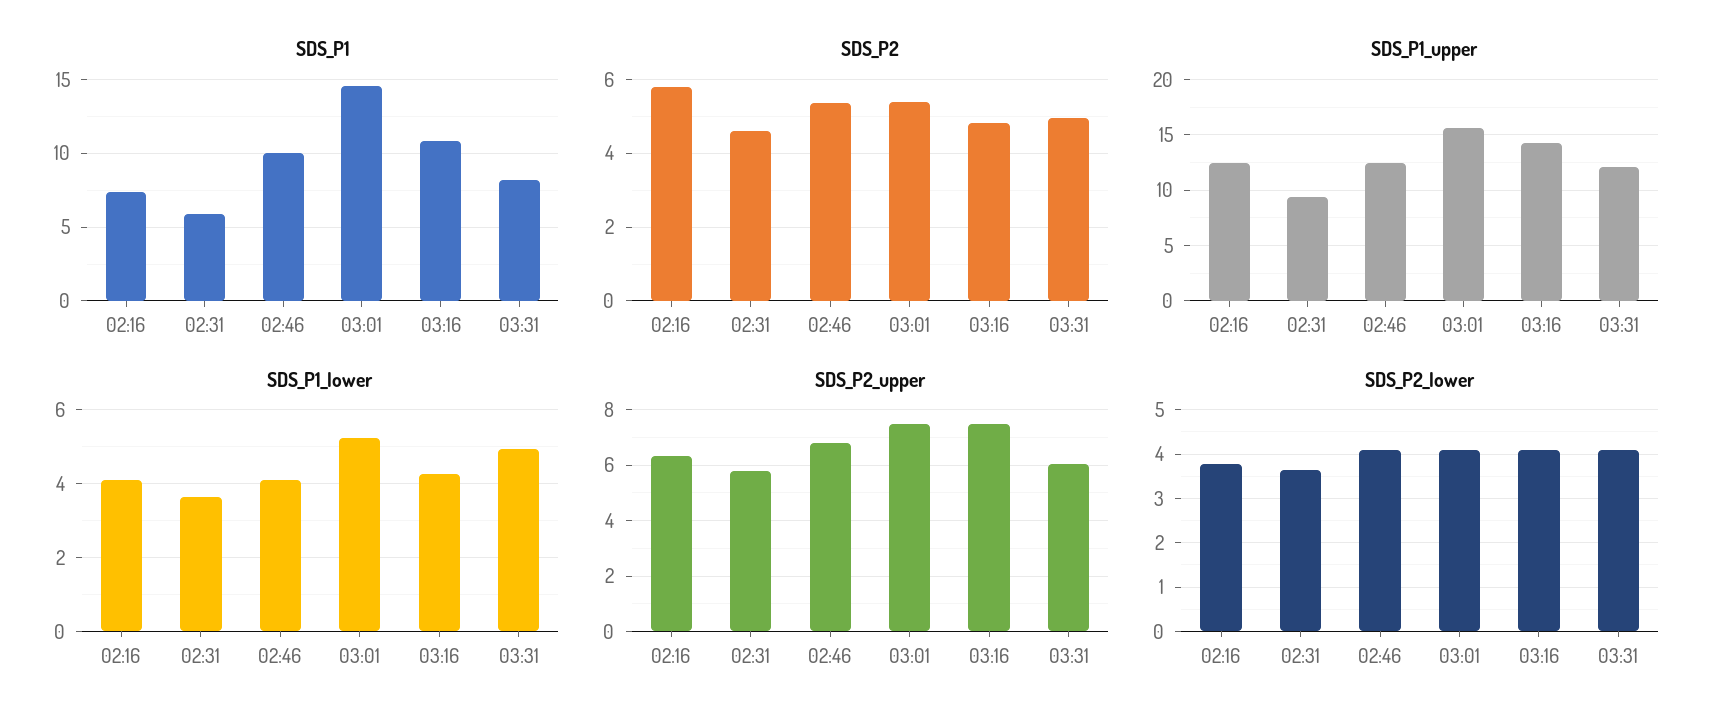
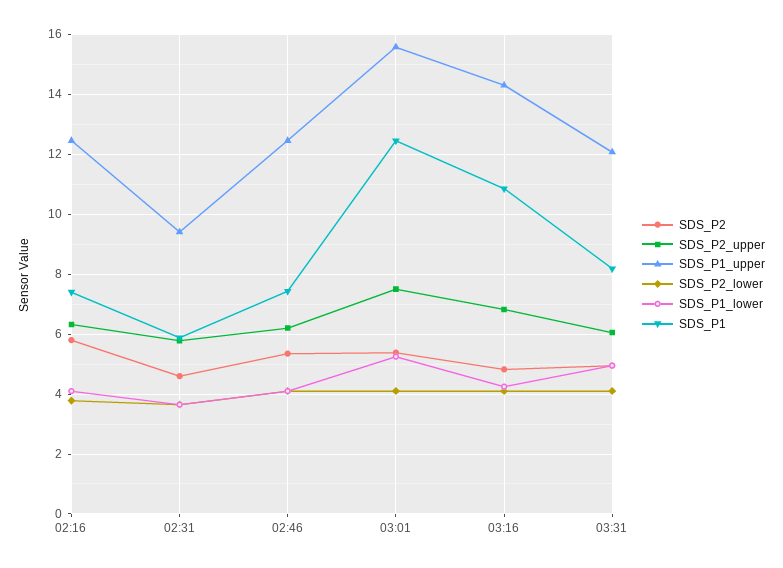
SDS_P1, 02:46: 10 -> 7.5
SDS_P1, 03:01: 14.5 -> 12.5
SDS_P2_upper, 02:46: 6.75 -> 6.25
SDS_P2_upper, 03:16: 7.5 -> 6.75

